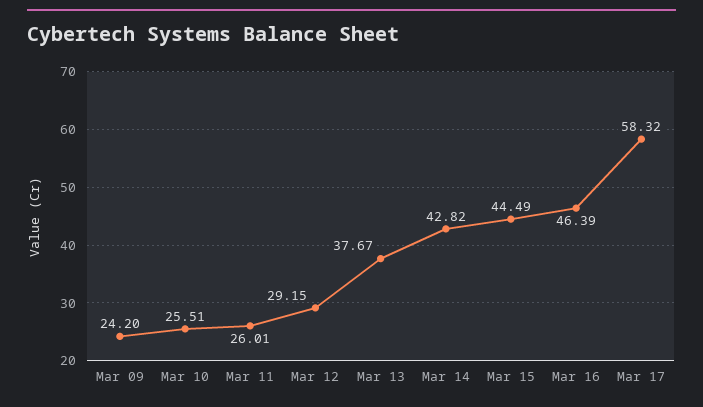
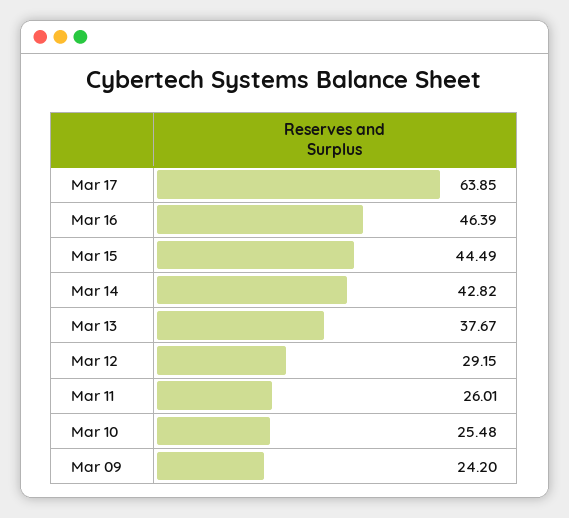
Mar 10: 25.51 -> 25.48
Mar 17: 58.32 -> 63.85

